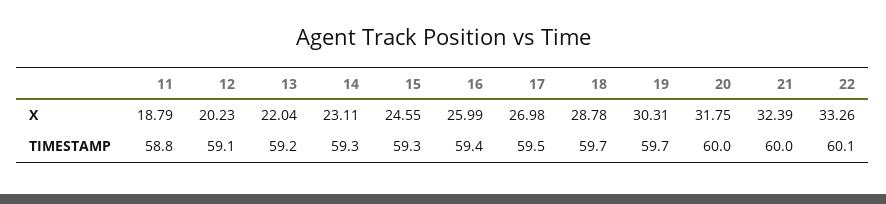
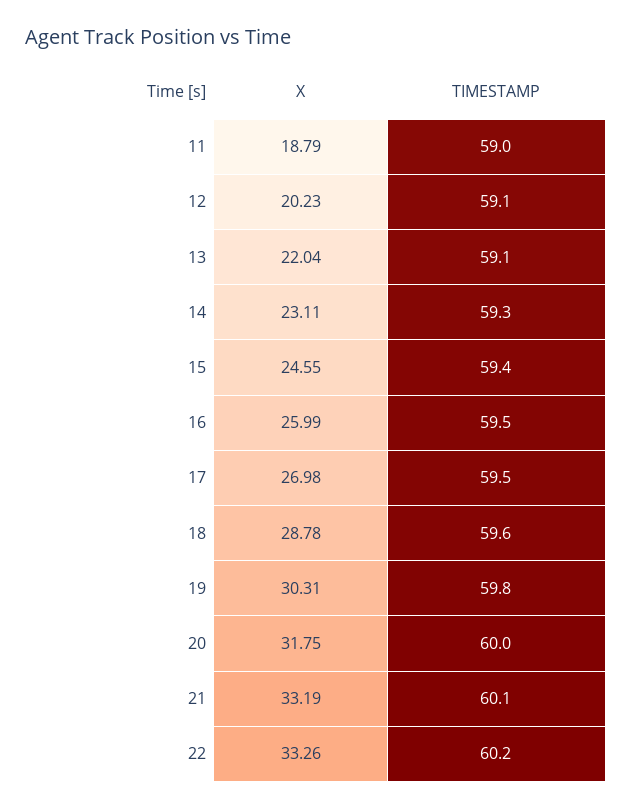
21, X: 32.39 -> 33.19
11, TIMESTAMP: 58.8 -> 59
13, TIMESTAMP: 59.2 -> 59.1
15, TIMESTAMP: 59.3 -> 59.4
16, TIMESTAMP: 59.4 -> 59.5
18, TIMESTAMP: 59.7 -> 59.6
19, TIMESTAMP: 59.7 -> 59.8
21, TIMESTAMP: 60 -> 60.1
22, TIMESTAMP: 60.1 -> 60.2

